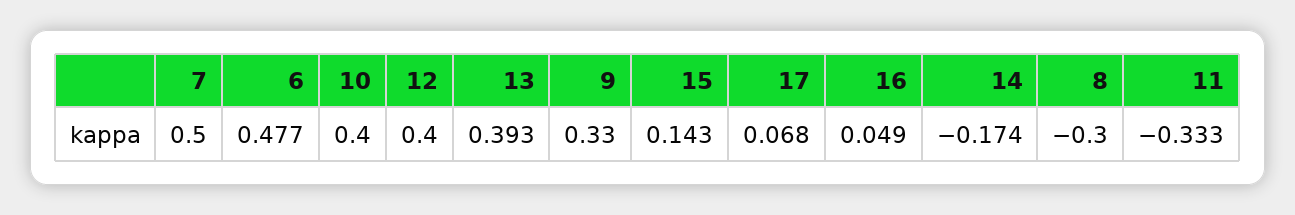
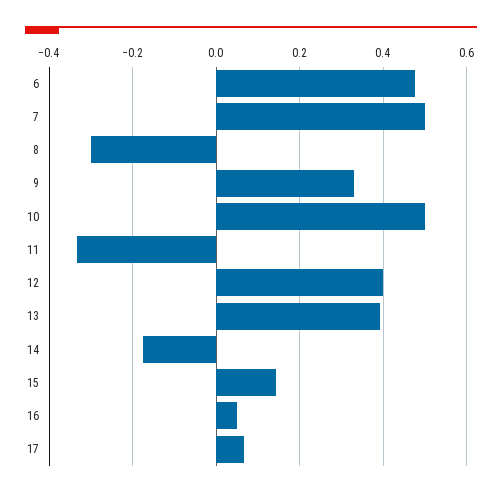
10: 0.4 -> 0.5

